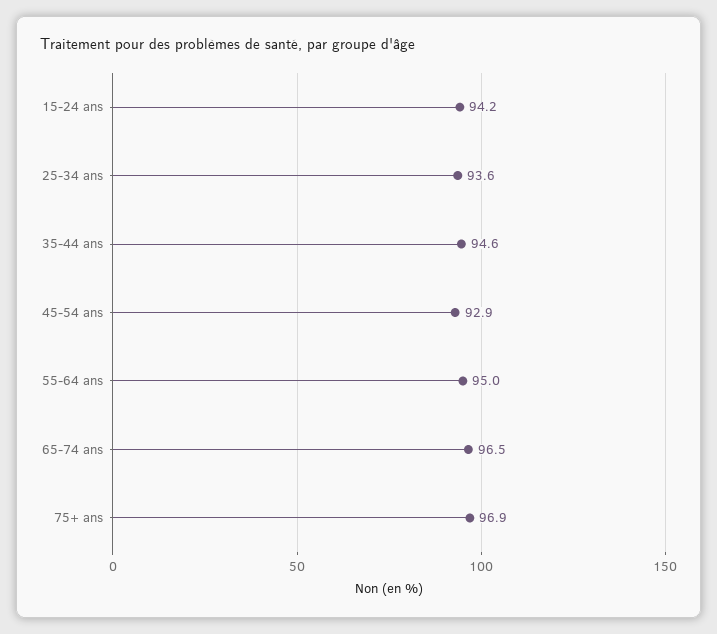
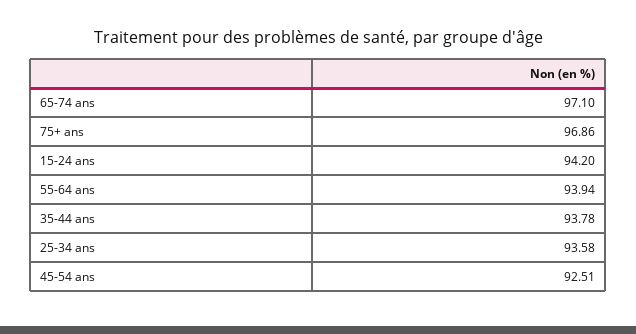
35-44 ans: 94.6 -> 93.78
45-54 ans: 92.9 -> 92.51
55-64 ans: 95 -> 93.94
65-74 ans: 96.5 -> 97.1

